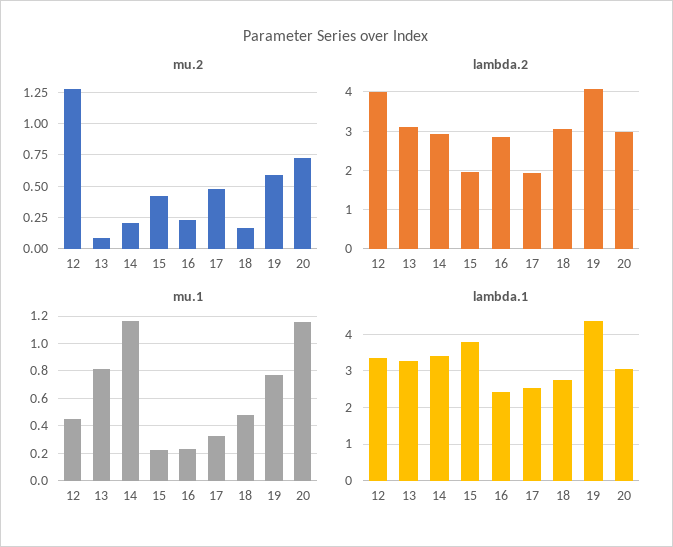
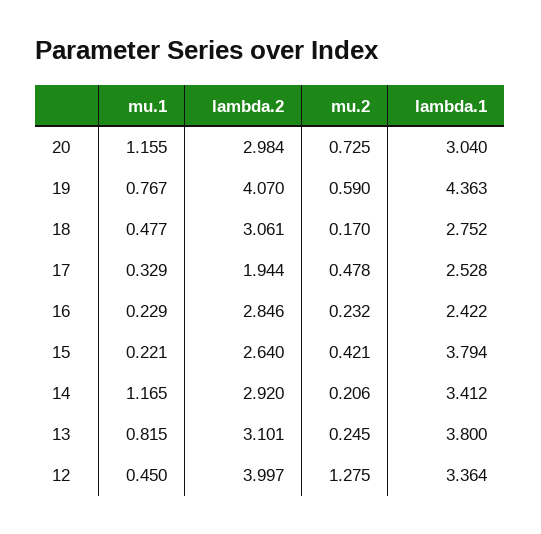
mu.2, 13: 0.1 -> 0.245
lambda.2, 15: 2 -> 2.64
lambda.1, 13: 3.2 -> 3.8

